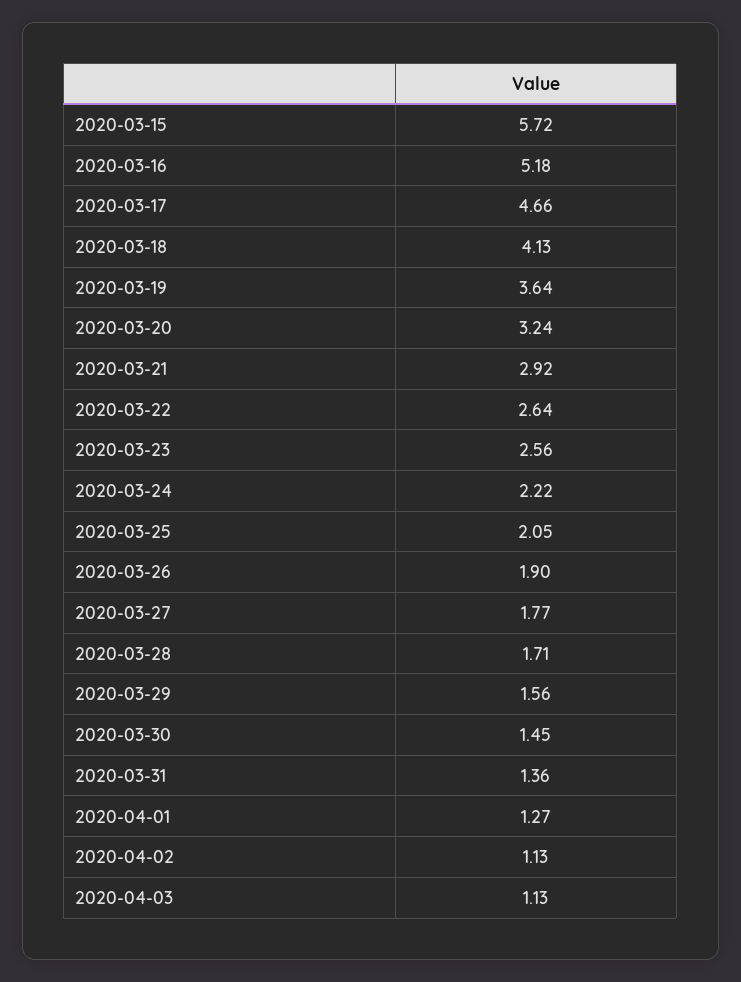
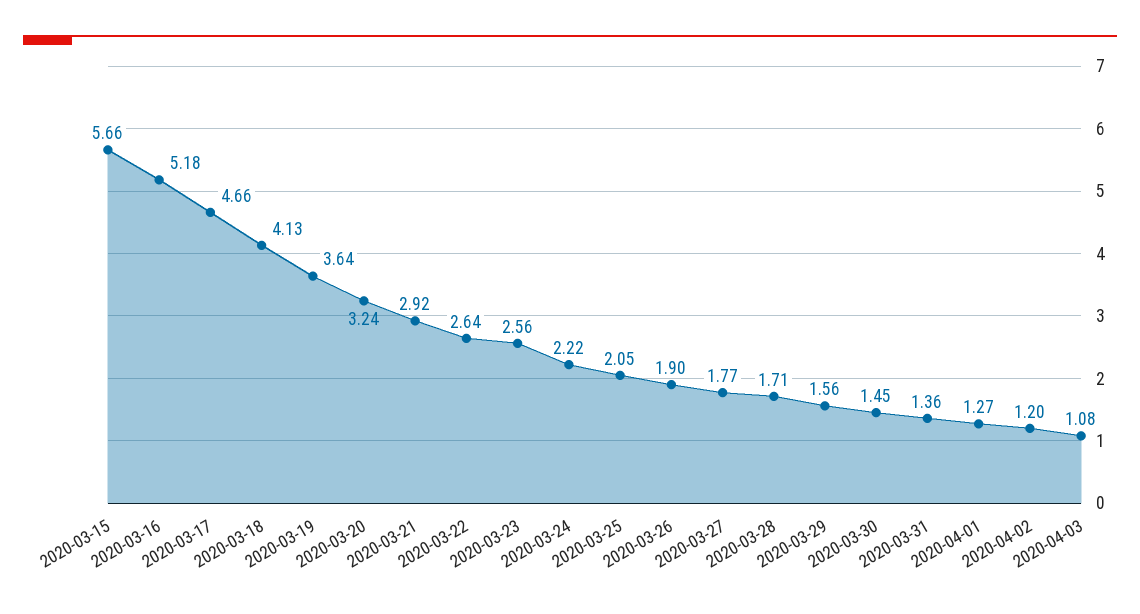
2020-03-15: 5.72 -> 5.66
2020-04-02: 1.13 -> 1.2
2020-04-03: 1.13 -> 1.08

